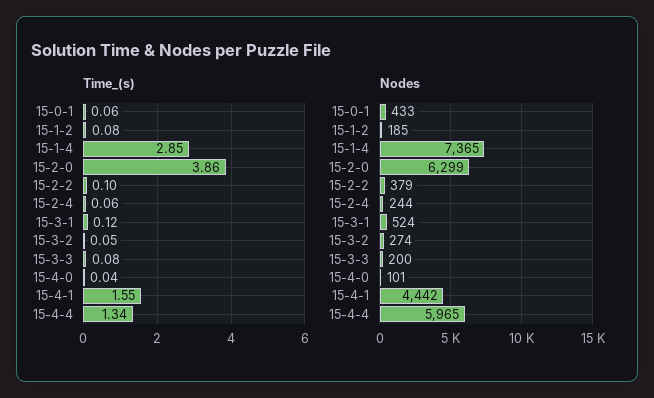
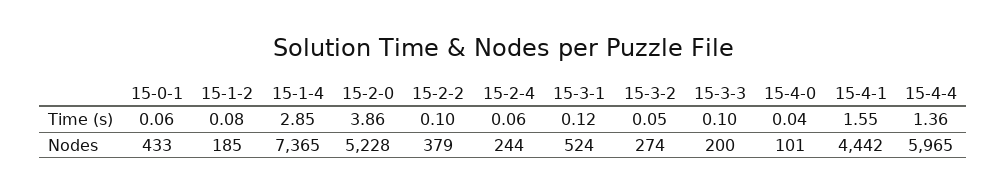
Time_(s), 15-3-3: 0.08 -> 0.1
Time_(s), 15-4-4: 1.34 -> 1.36
Nodes, 15-2-0: 6299 -> 5228

